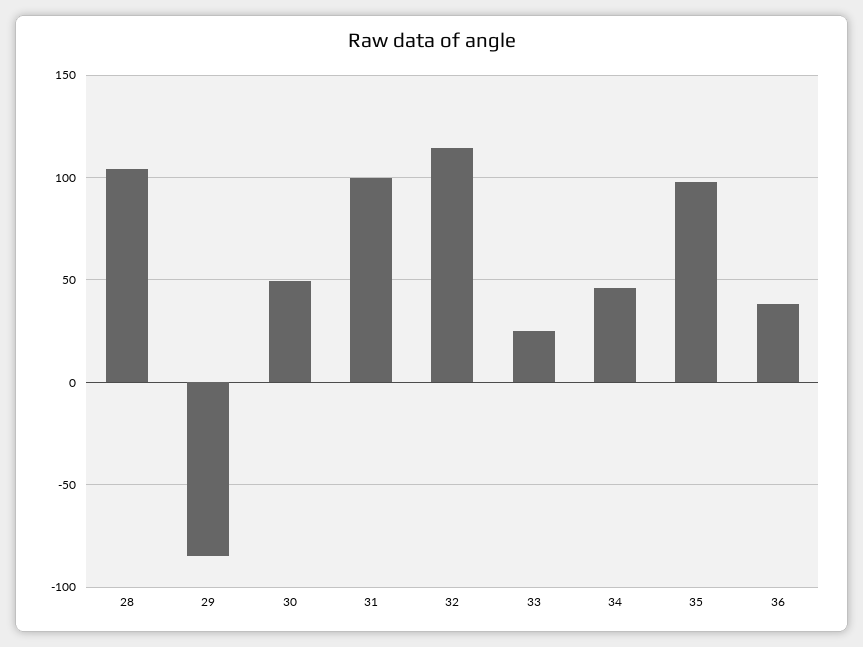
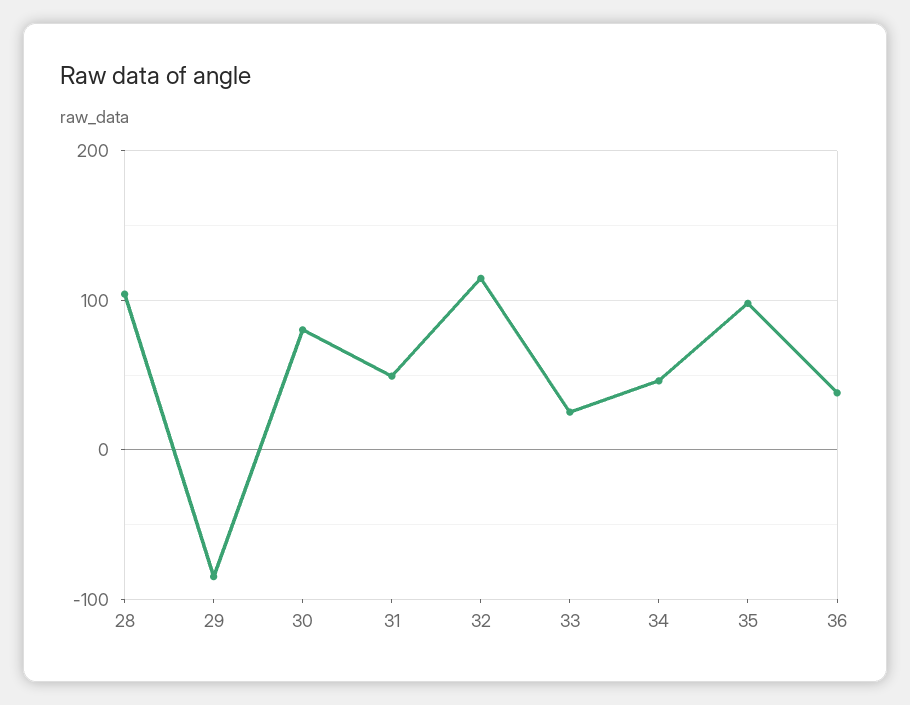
30: 50 -> 80
31: 100 -> 50

